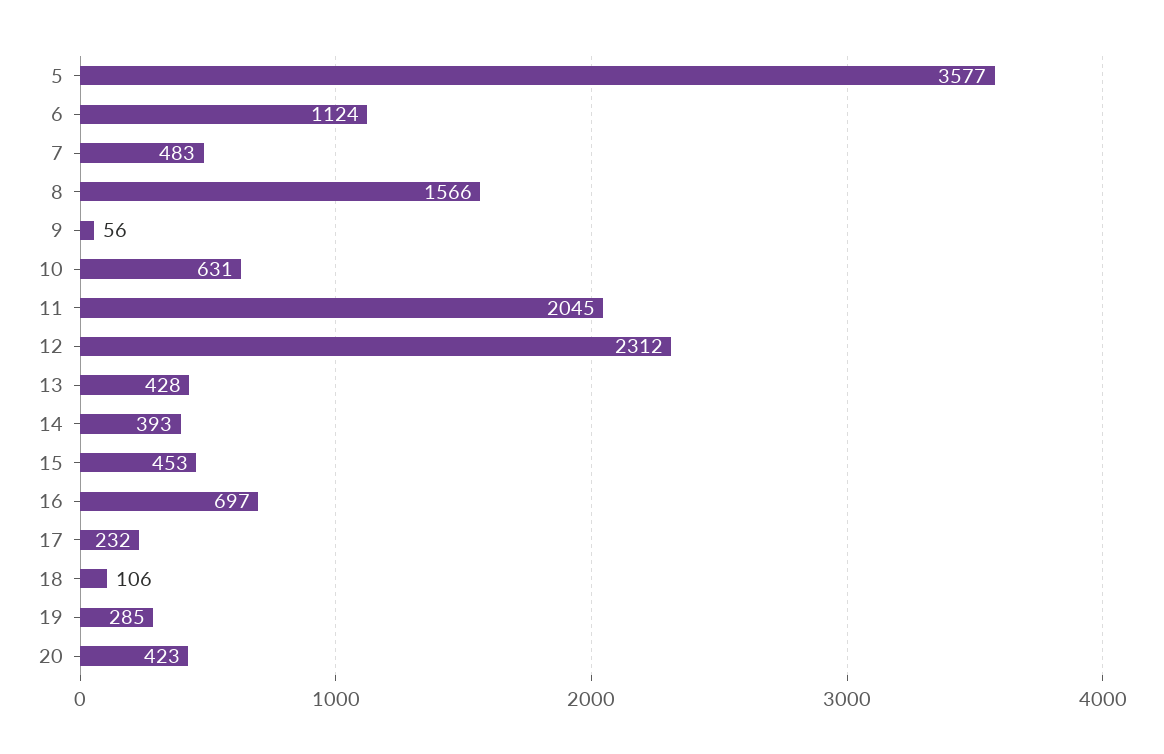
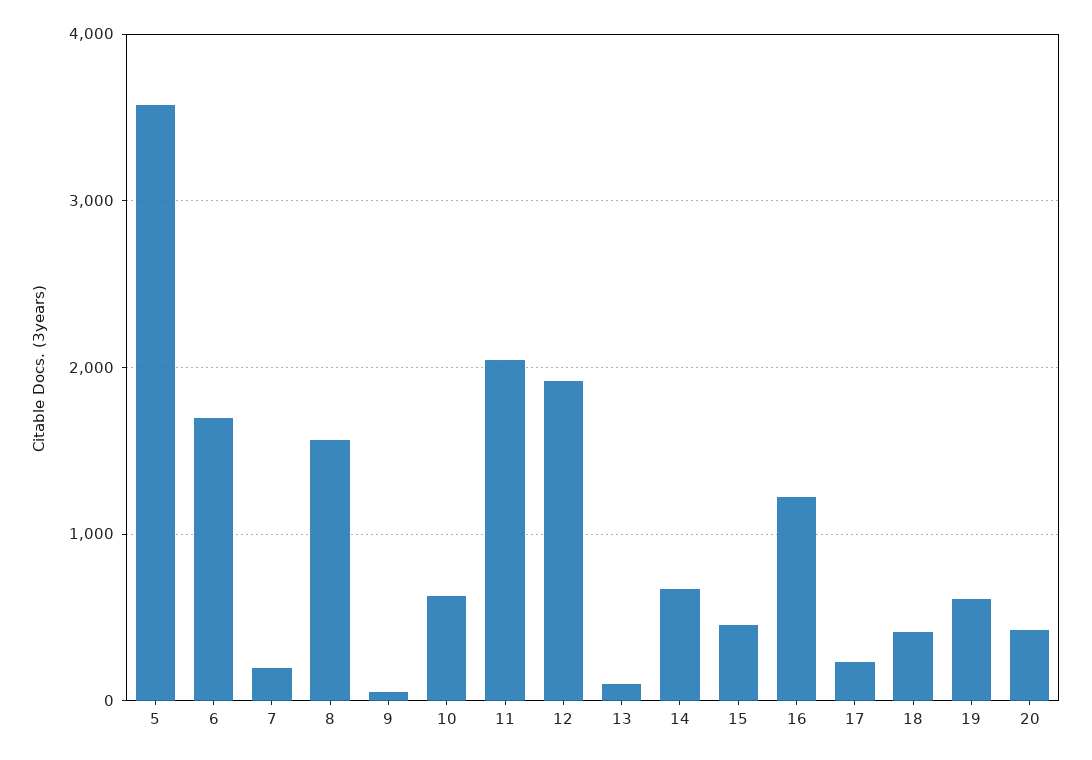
6: 1124 -> 1700
7: 483 -> 200
12: 2312 -> 1900
13: 428 -> 100
14: 393 -> 700
16: 697 -> 1200
18: 106 -> 400
19: 285 -> 600

